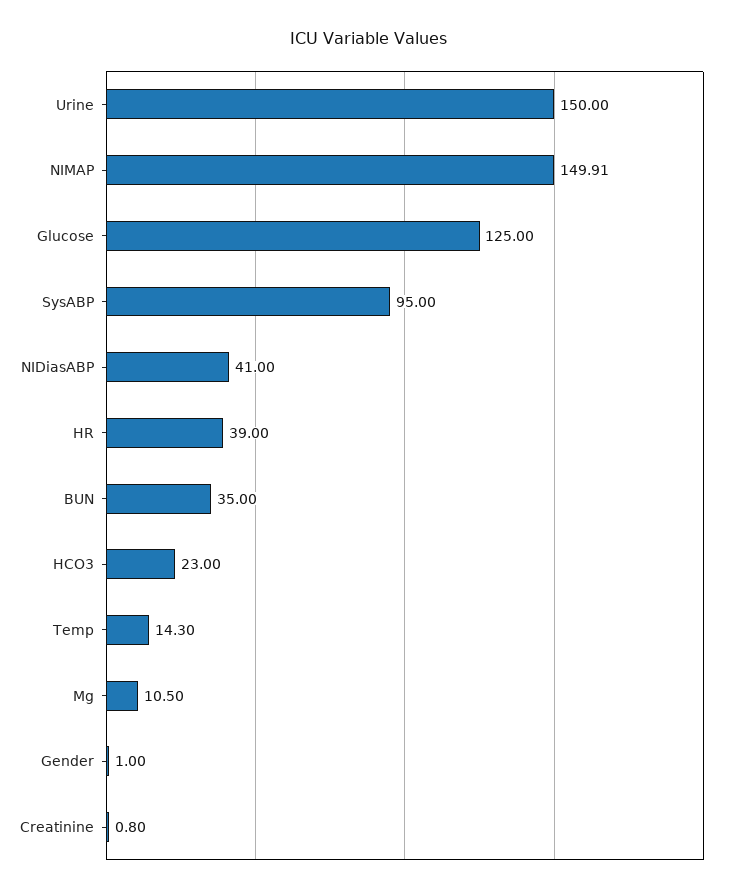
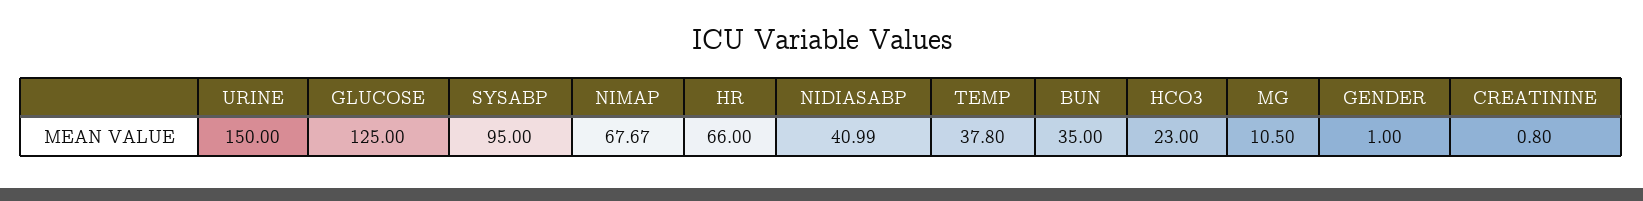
NIMAP: 149.91 -> 67.67
NIDiasABP: 41 -> 40.99
HR: 39 -> 66
Temp: 14.3 -> 37.8

